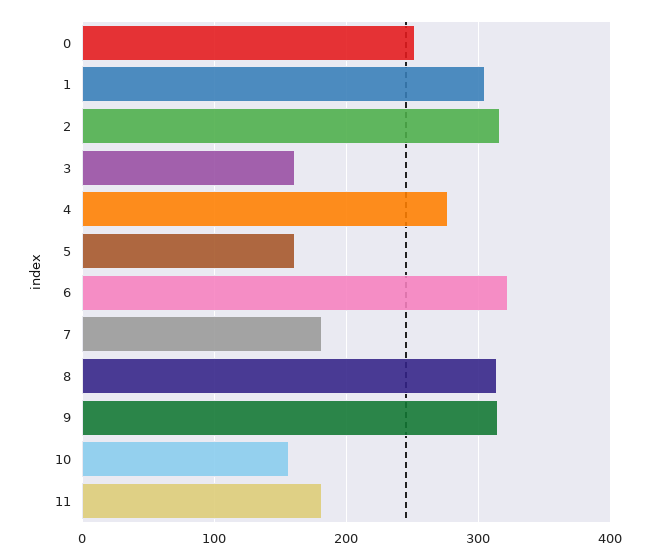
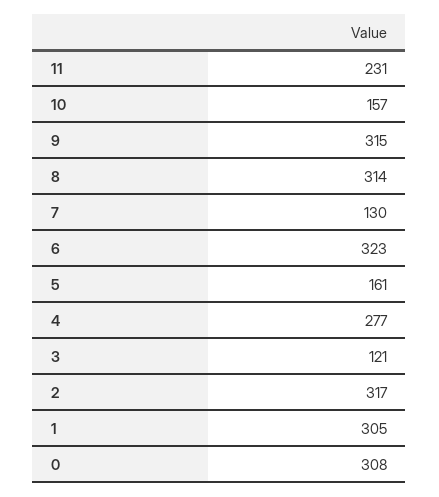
0: 250 -> 308
3: 160 -> 121
7: 180 -> 130
11: 180 -> 231

